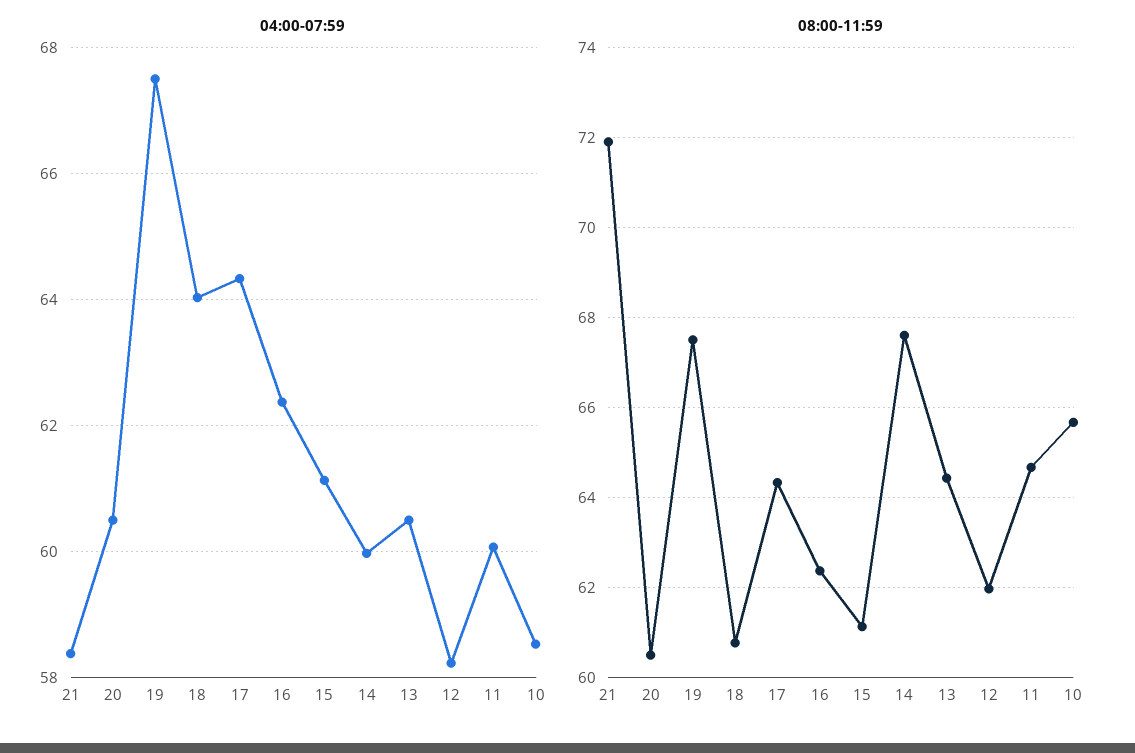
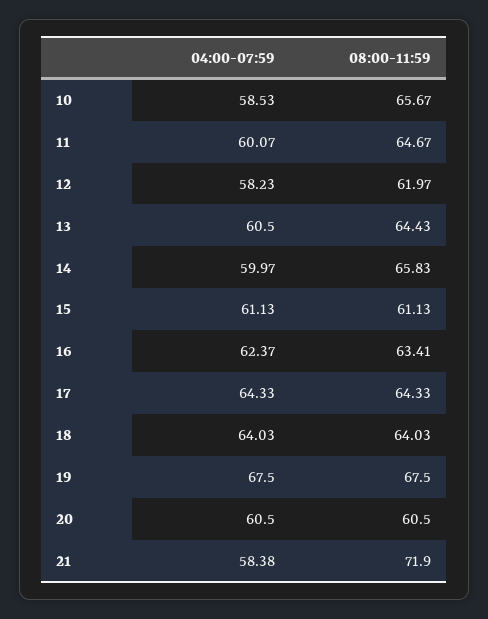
08:00-11:59, 18: 60.8 -> 64.03
08:00-11:59, 16: 62.4 -> 63.41
08:00-11:59, 14: 67.6 -> 65.83

